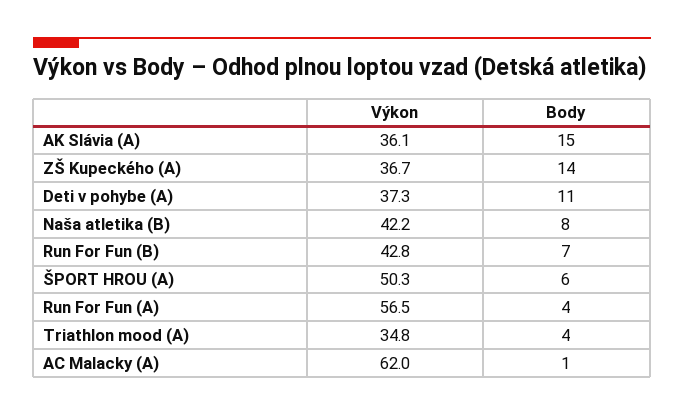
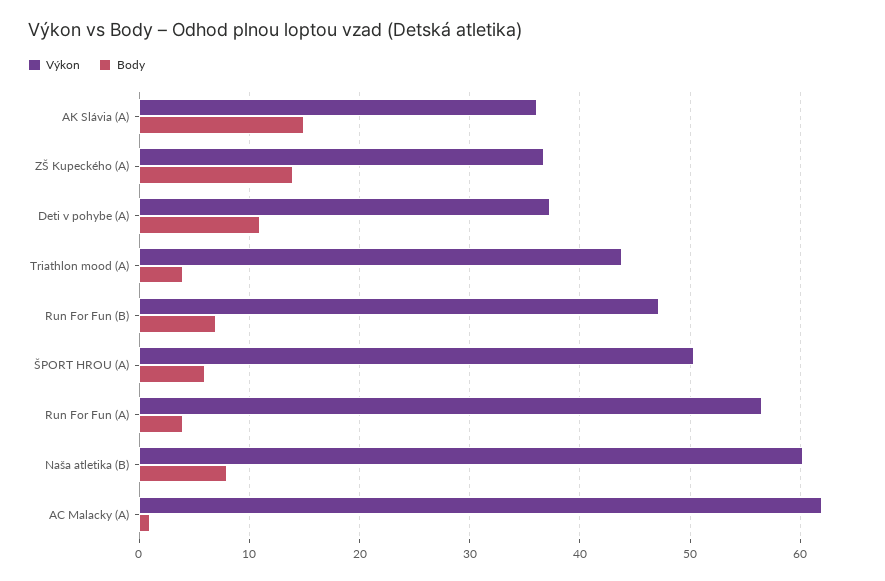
Výkon, Naša atletika (B): 42.2 -> 60
Výkon, Run For Fun (B): 42.8 -> 47
Výkon, Triathlon mood (A): 34.8 -> 44

